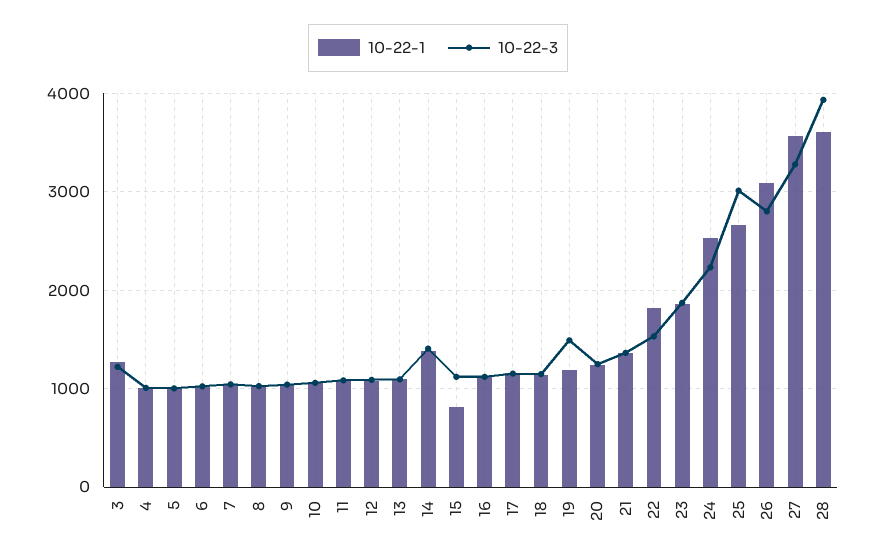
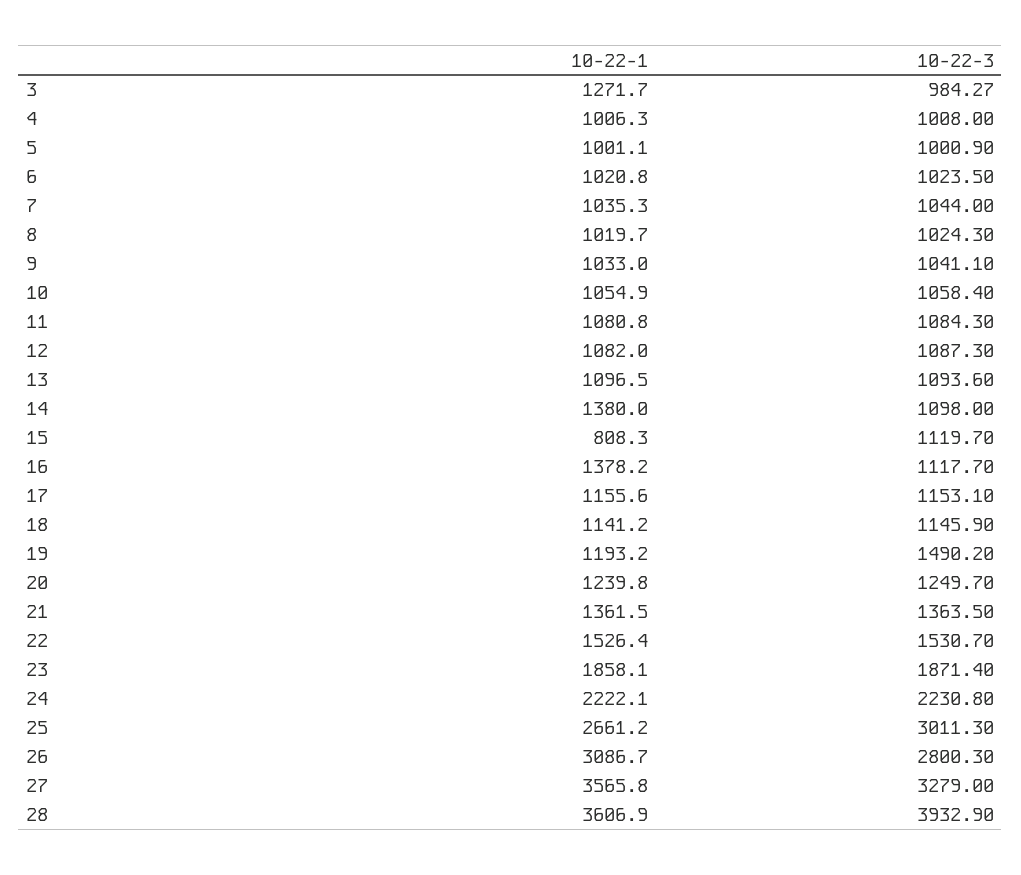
10-22-3, 3: 1200 -> 984.27
10-22-3, 14: 1400 -> 1098
10-22-1, 16: 1100 -> 1378.2
10-22-1, 22: 1800 -> 1526.4
10-22-1, 24: 2500 -> 2222.1

